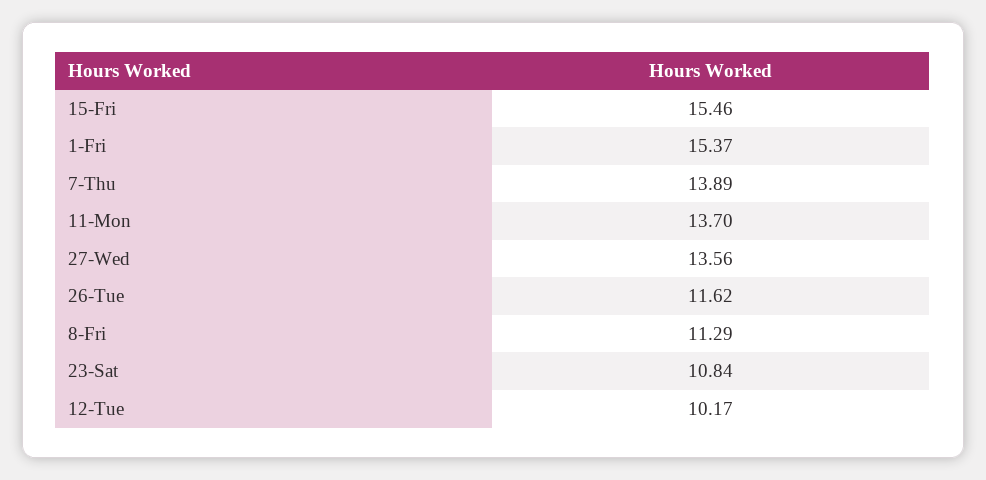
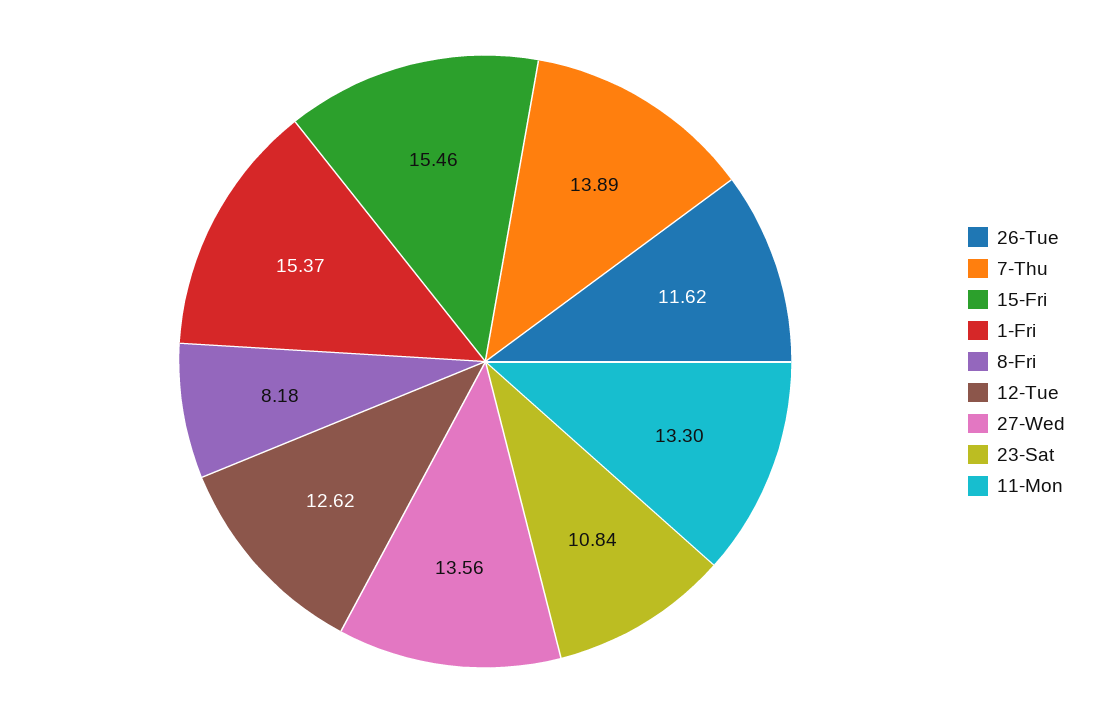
11-Mon: 13.7 -> 13.3
8-Fri: 11.29 -> 8.18
12-Tue: 10.17 -> 12.62

